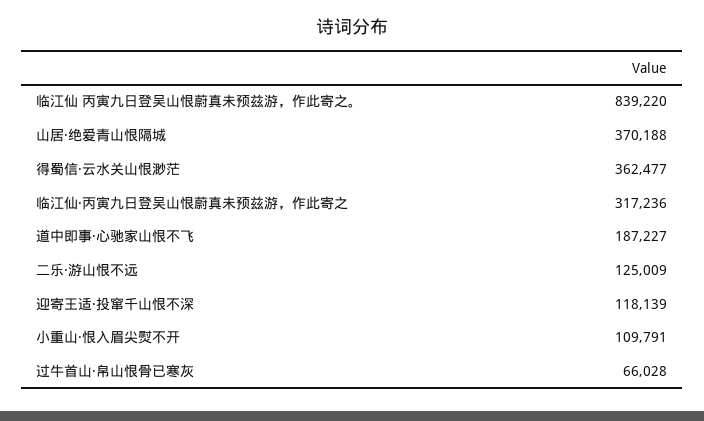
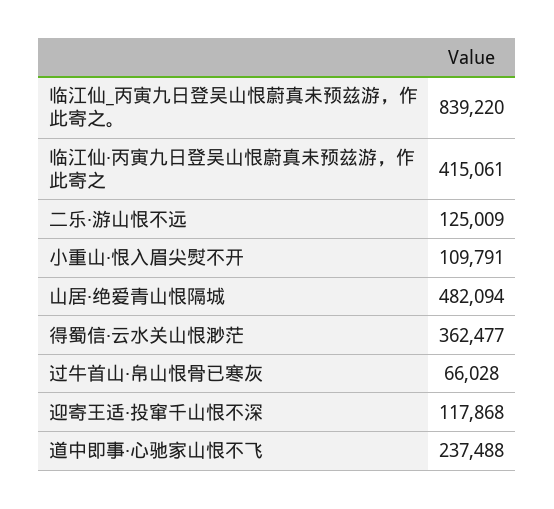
山居·绝爱青山恨隔城: 370188 -> 482094
临江仙·丙寅九日登吴山恨蔚真未预兹游，作此寄之: 317236 -> 415061
道中即事·心驰家山恨不飞: 187227 -> 237488
迎寄王适·投窜千山恨不深: 118139 -> 117868

